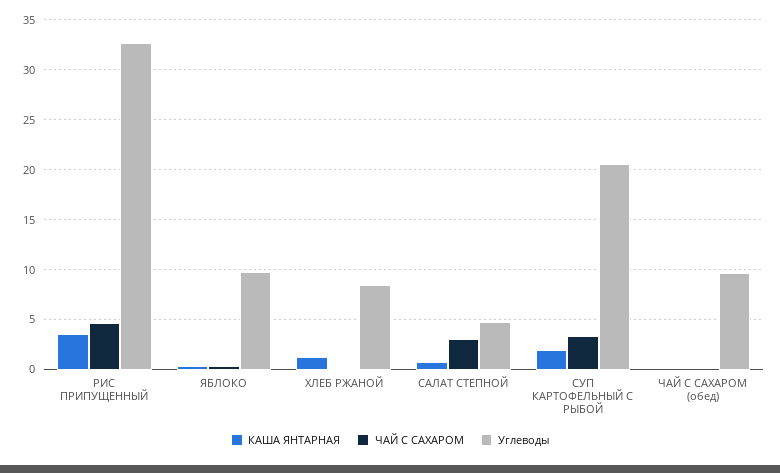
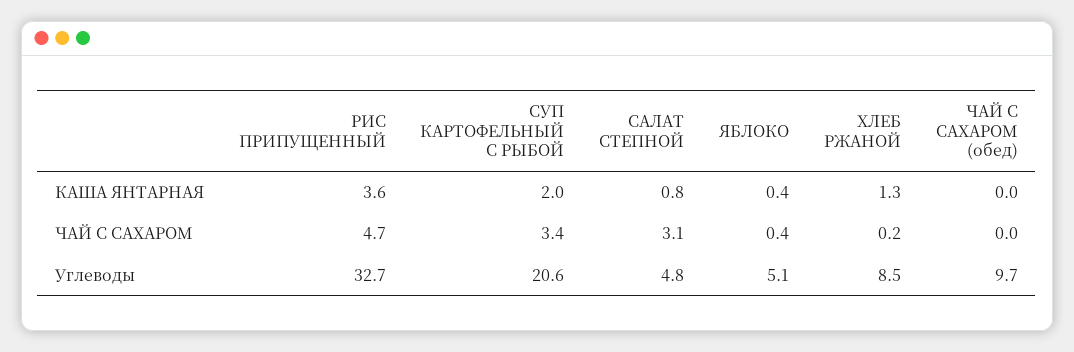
Углеводы, ЯБЛОКО: 10 -> 5.1

